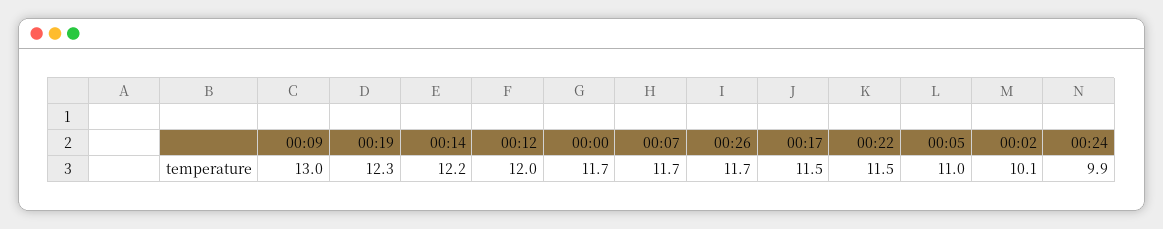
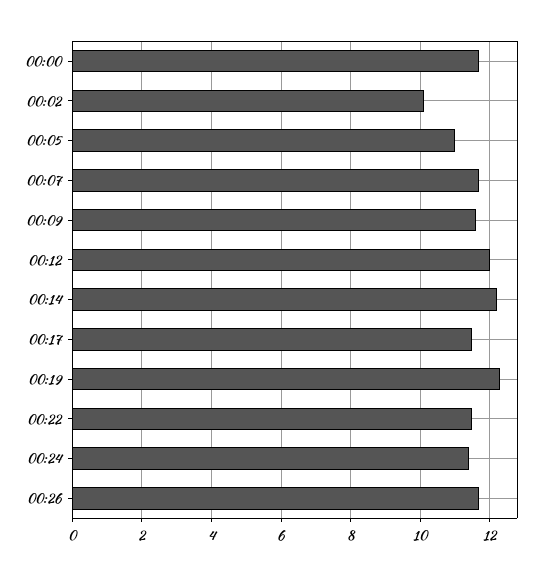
00:09: 13 -> 11.5
00:24: 9.9 -> 11.5

